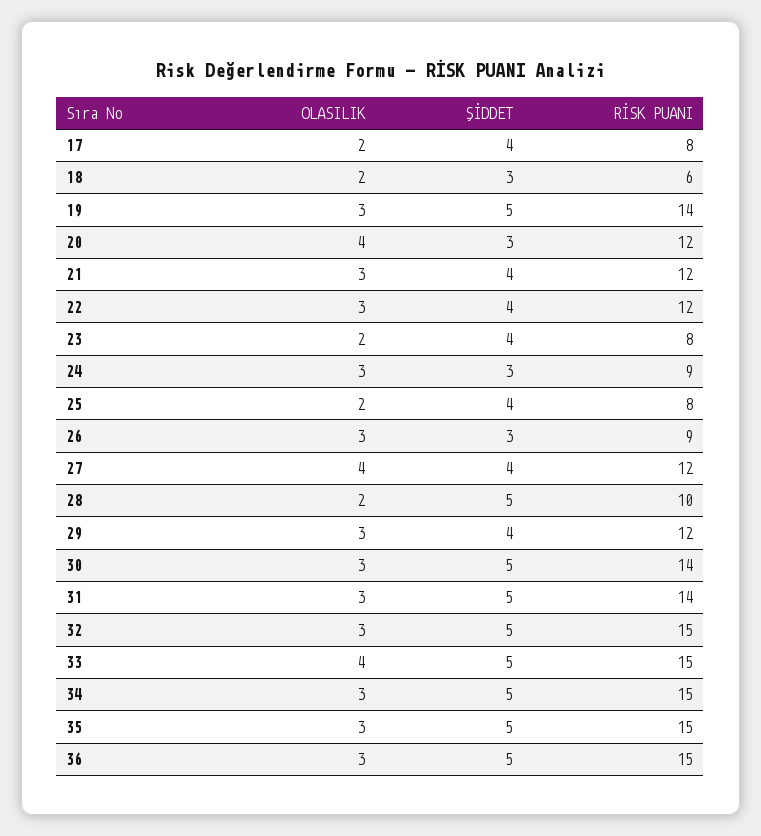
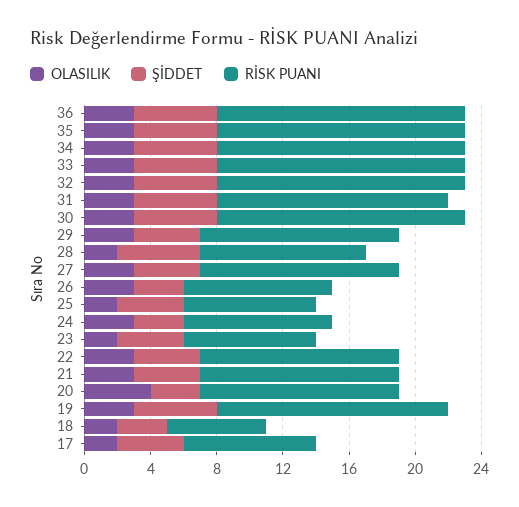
OLASILIK, 27: 4 -> 3
RİSK PUANI, 30: 14 -> 15
OLASILIK, 33: 4 -> 3

